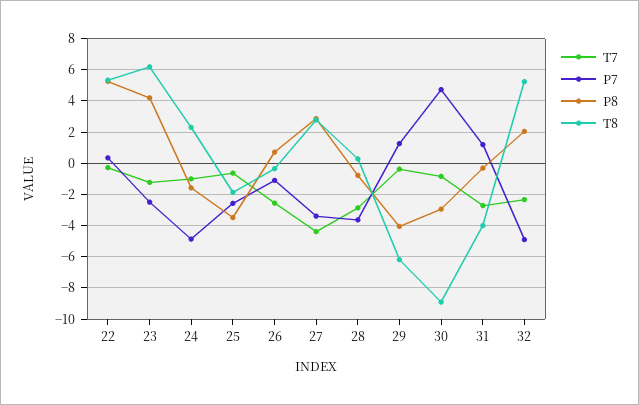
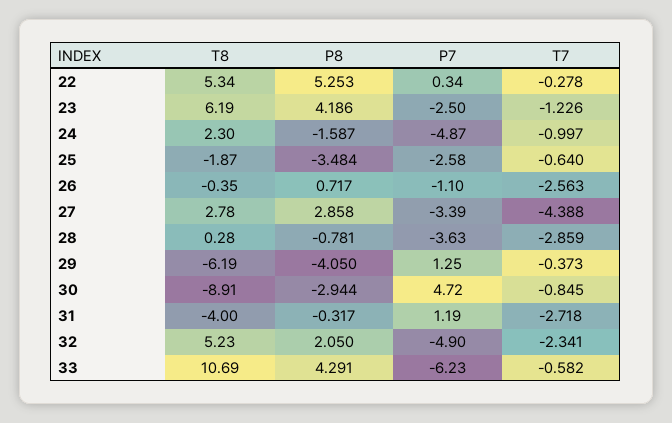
T8, 33: none -> 10.69
P8, 33: none -> 4.291
P7, 33: none -> -6.23
T7, 33: none -> -0.582

